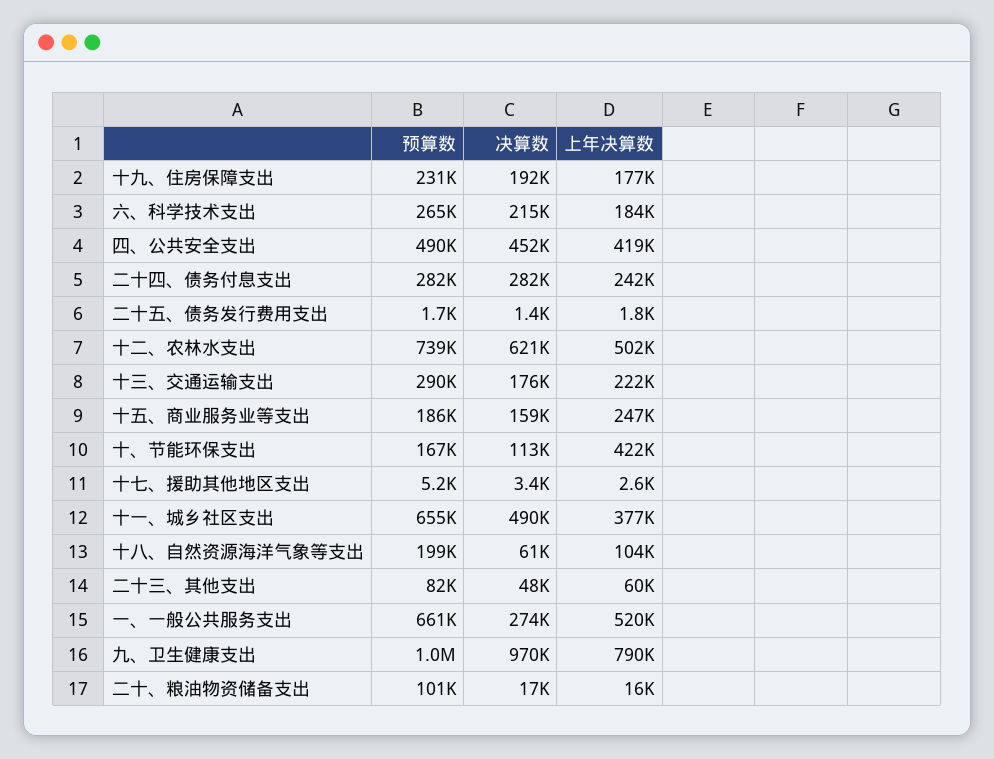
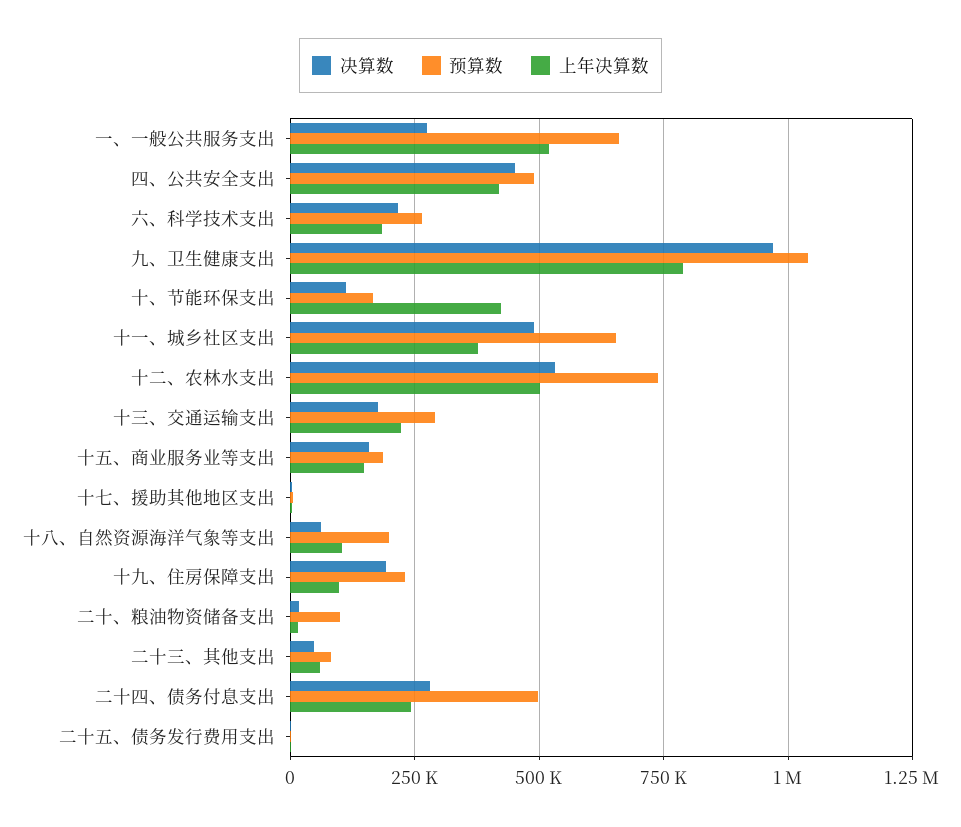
上年决算数, 十九、住房保障支出: 177000 -> 100000
预算数, 二十四、债务付息支出: 282000 -> 500000
决算数, 十二、农林水支出: 621000 -> 525000
上年决算数, 十五、商业服务业等支出: 247000 -> 150000

